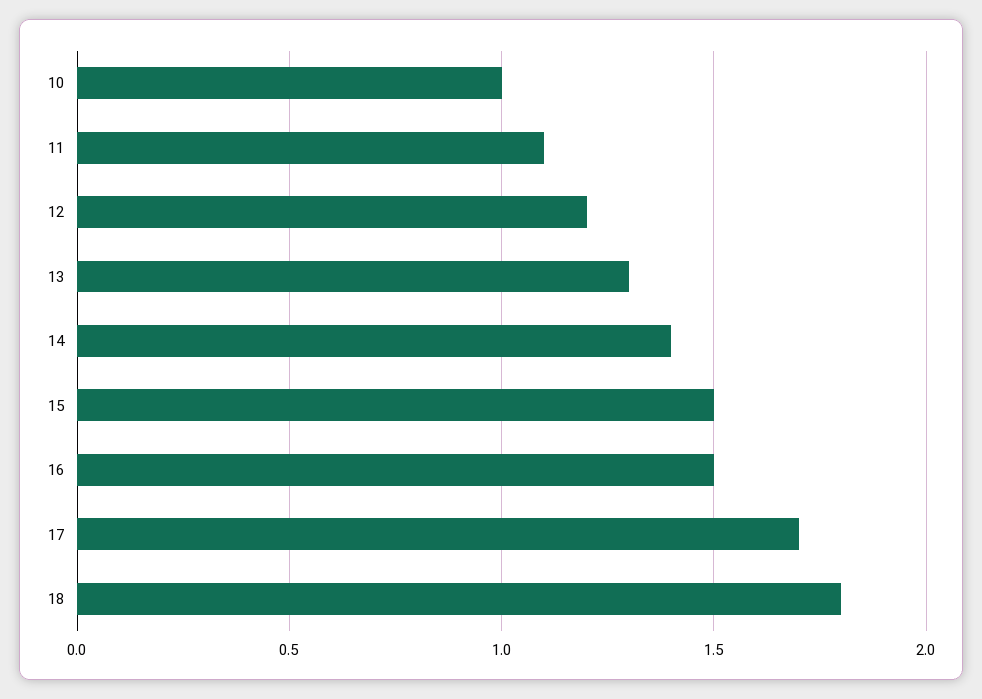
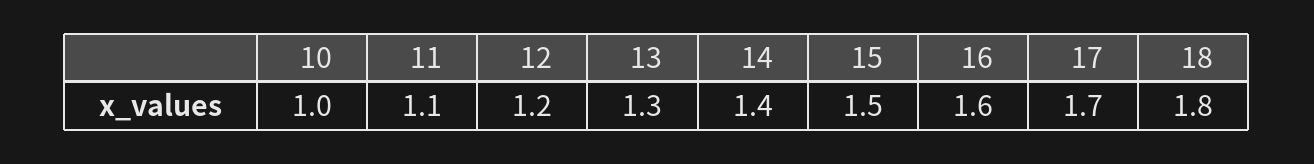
16: 1.5 -> 1.6

